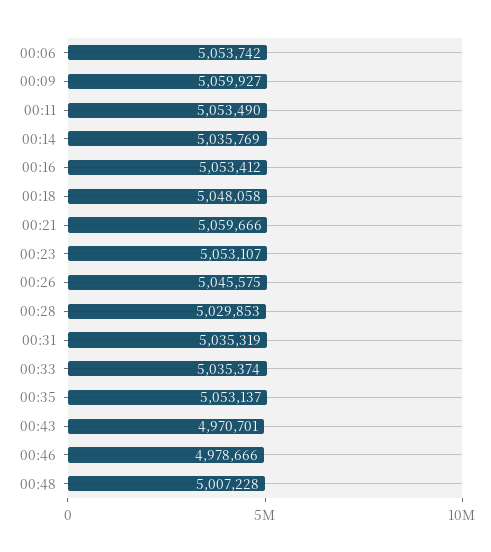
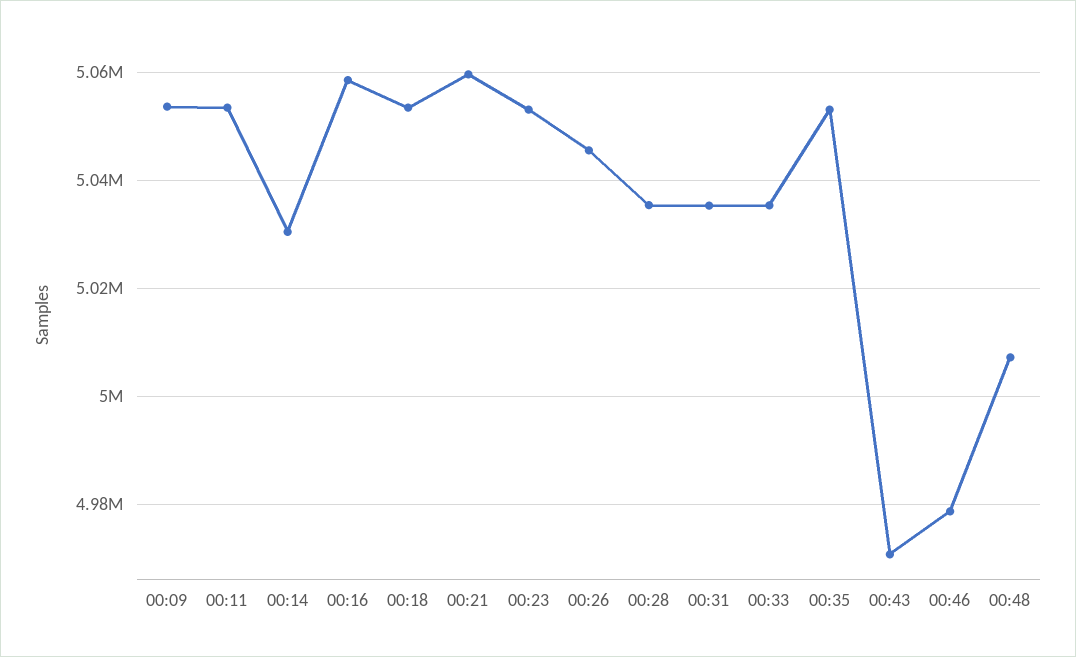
00:06: 5053742 -> none
00:09: 5059927 -> 5054000
00:14: 5035769 -> 5030000
00:16: 5053412 -> 5058000
00:18: 5048058 -> 5054000
00:28: 5029853 -> 5036000

